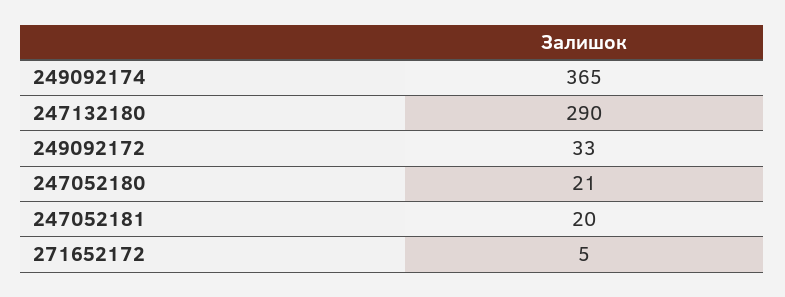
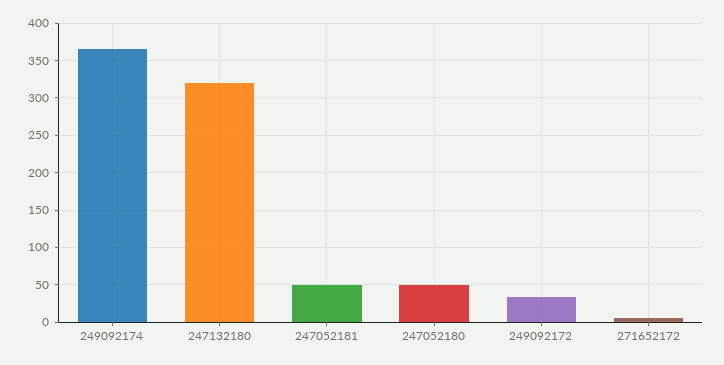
247132180: 290 -> 320
247052180: 21 -> 50
247052181: 20 -> 50

